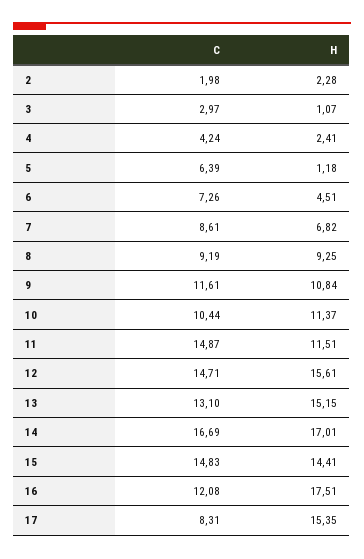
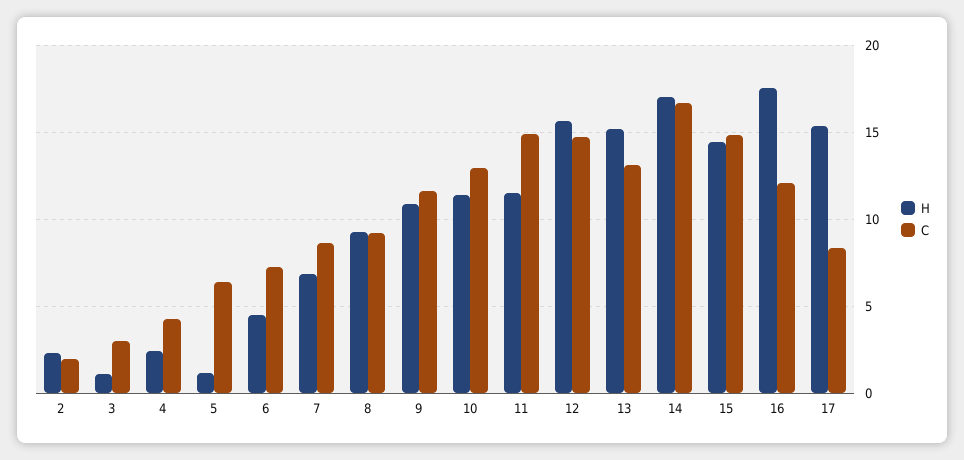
C, 10: 10.44 -> 13

